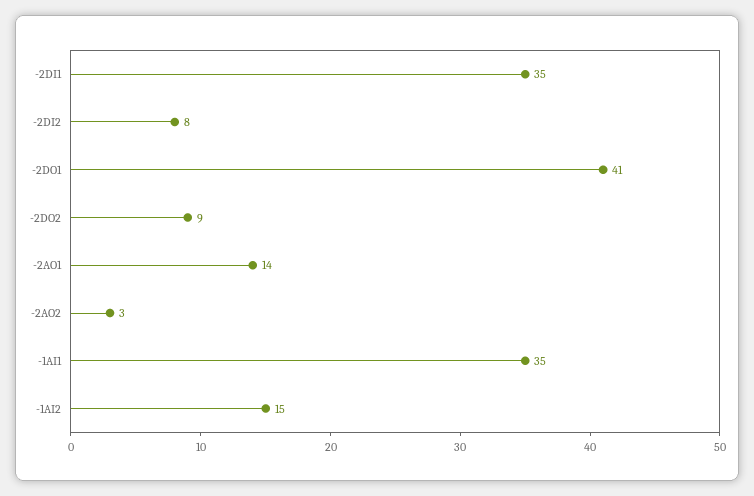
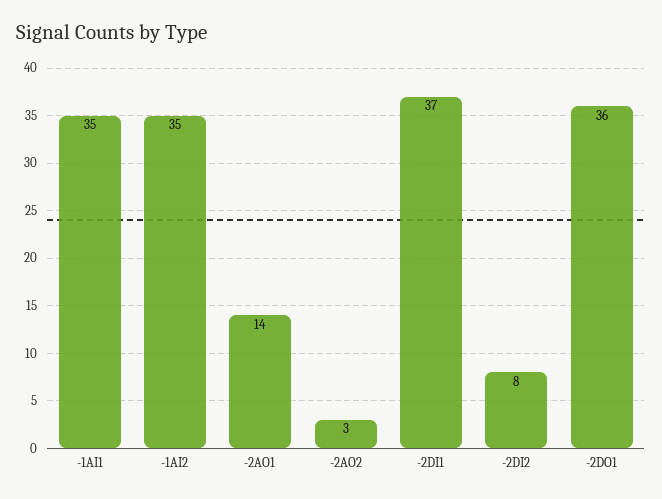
-2DI1: 35 -> 37
-2DO1: 41 -> 36
-2DO2: 9 -> none
-1AI2: 15 -> 35

